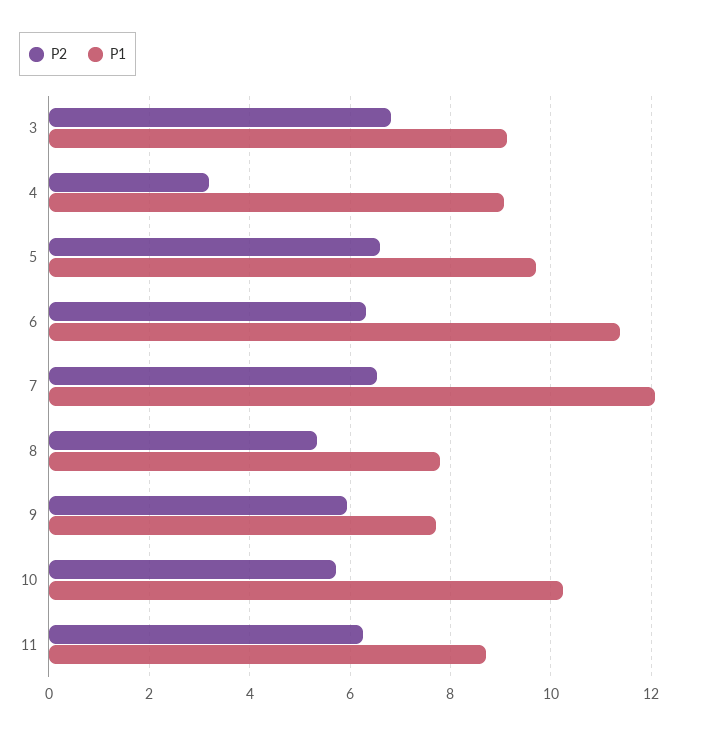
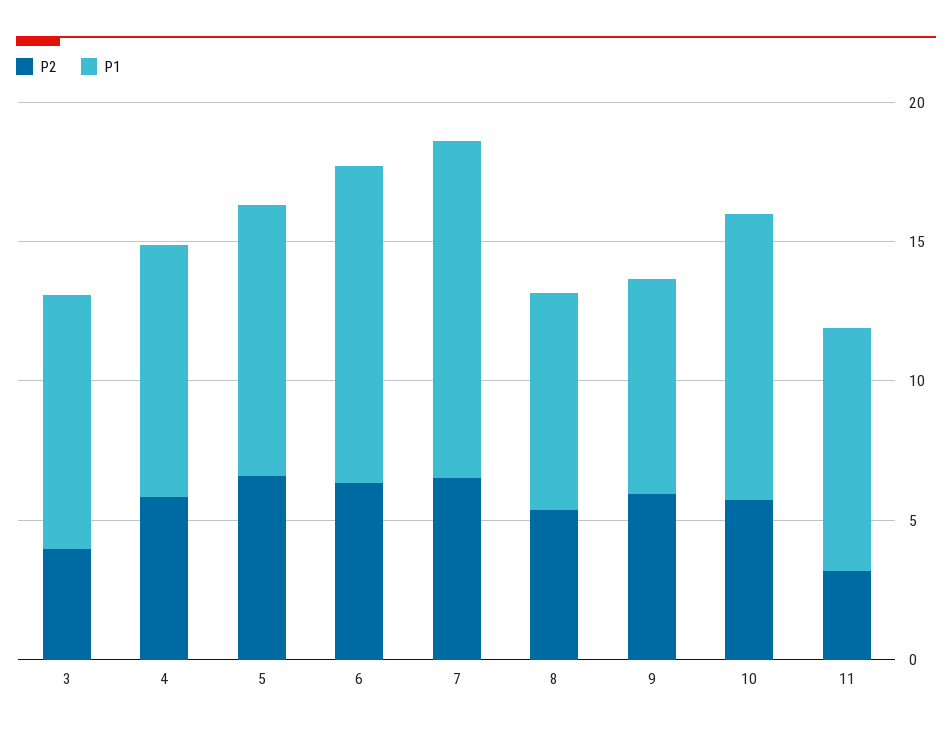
P2, 3: 6.8 -> 4
P2, 4: 3.2 -> 6
P2, 11: 6.2 -> 3

